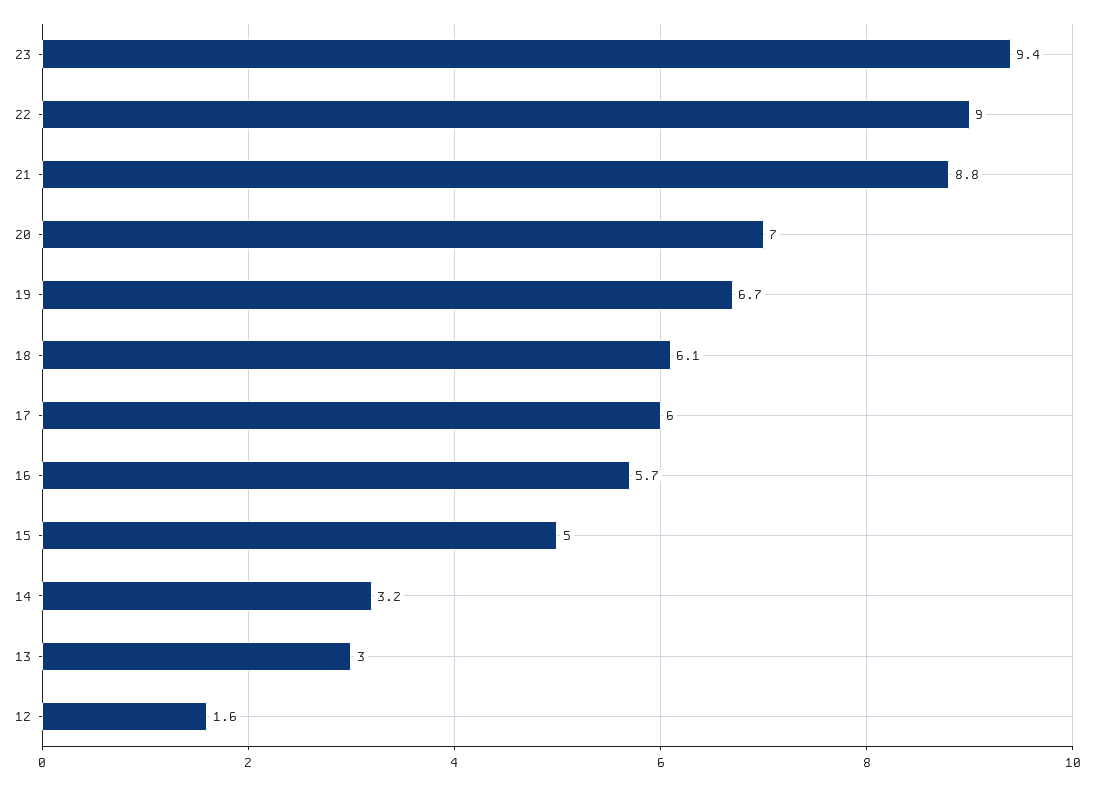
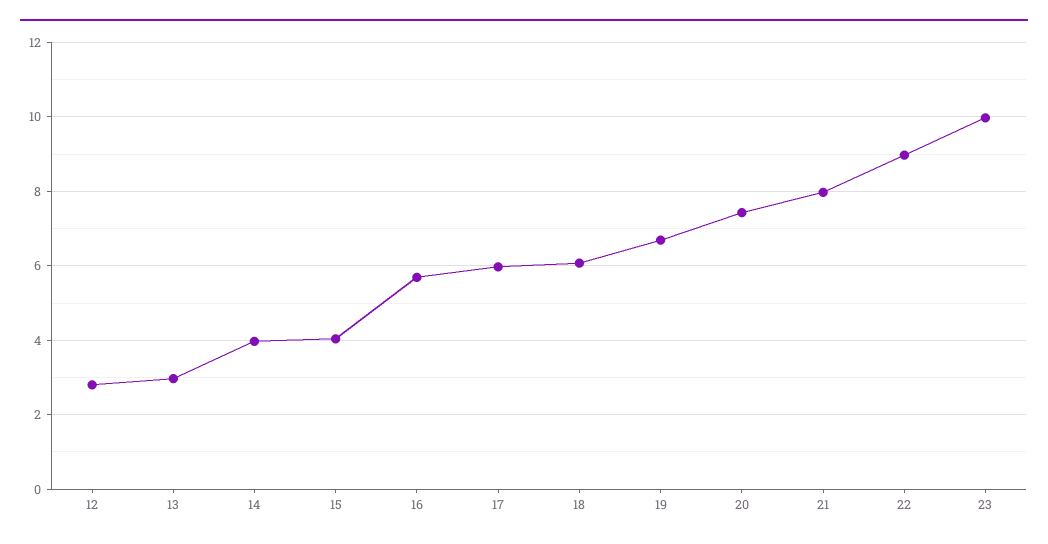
23: 9.4 -> 10
21: 8.8 -> 8
20: 7 -> 7.4
15: 5 -> 4
14: 3.2 -> 4
12: 1.6 -> 2.8

